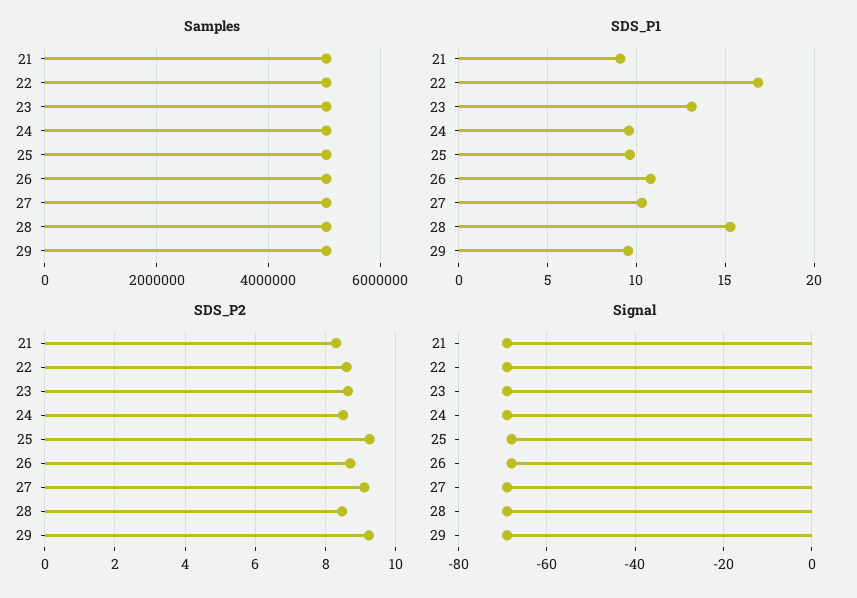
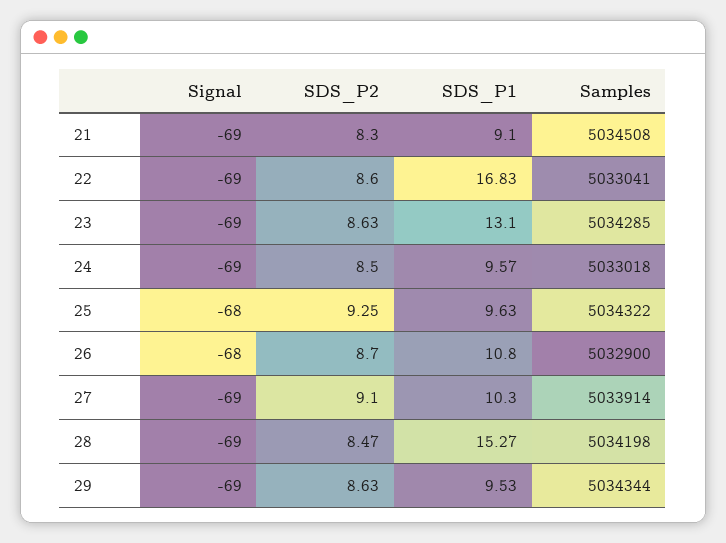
SDS_P2, 29: 9.2 -> 8.63

